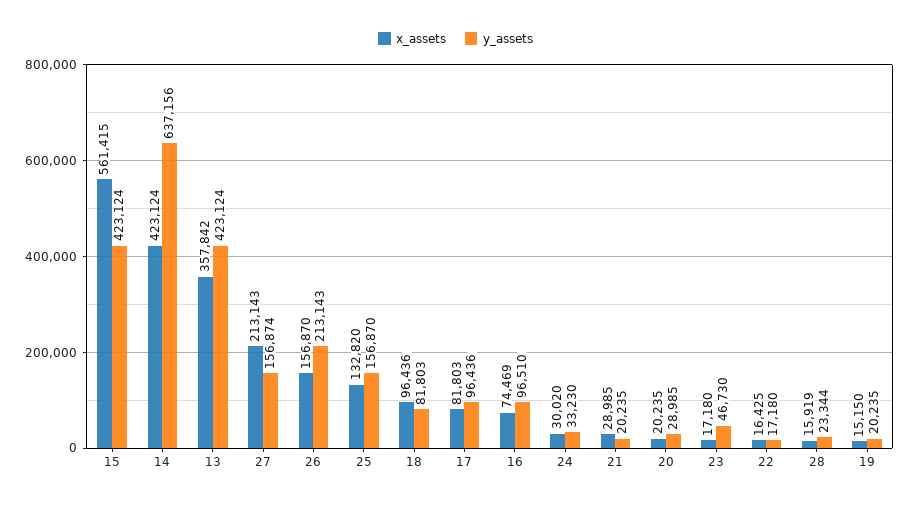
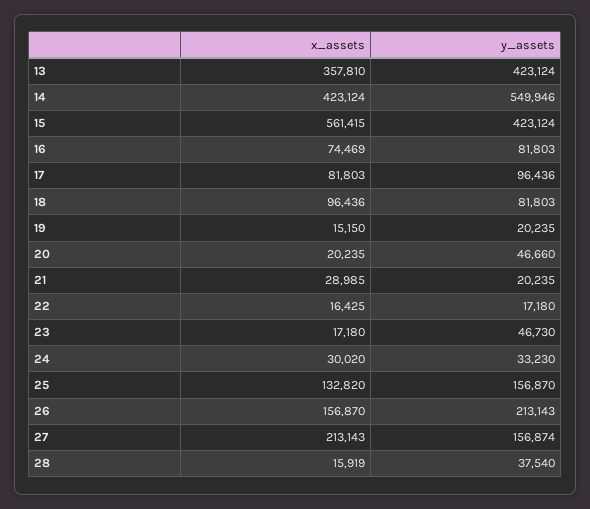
y_assets, 14: 637156 -> 549946
x_assets, 13: 357842 -> 357810
y_assets, 16: 96510 -> 81803
y_assets, 20: 28985 -> 46660
y_assets, 28: 23344 -> 37540

